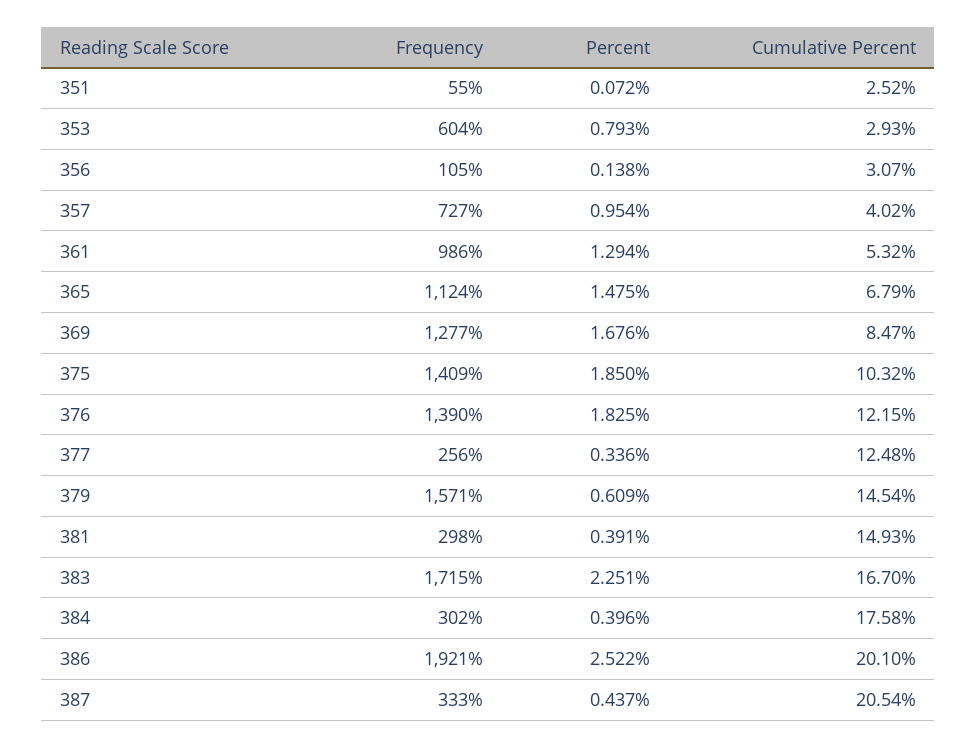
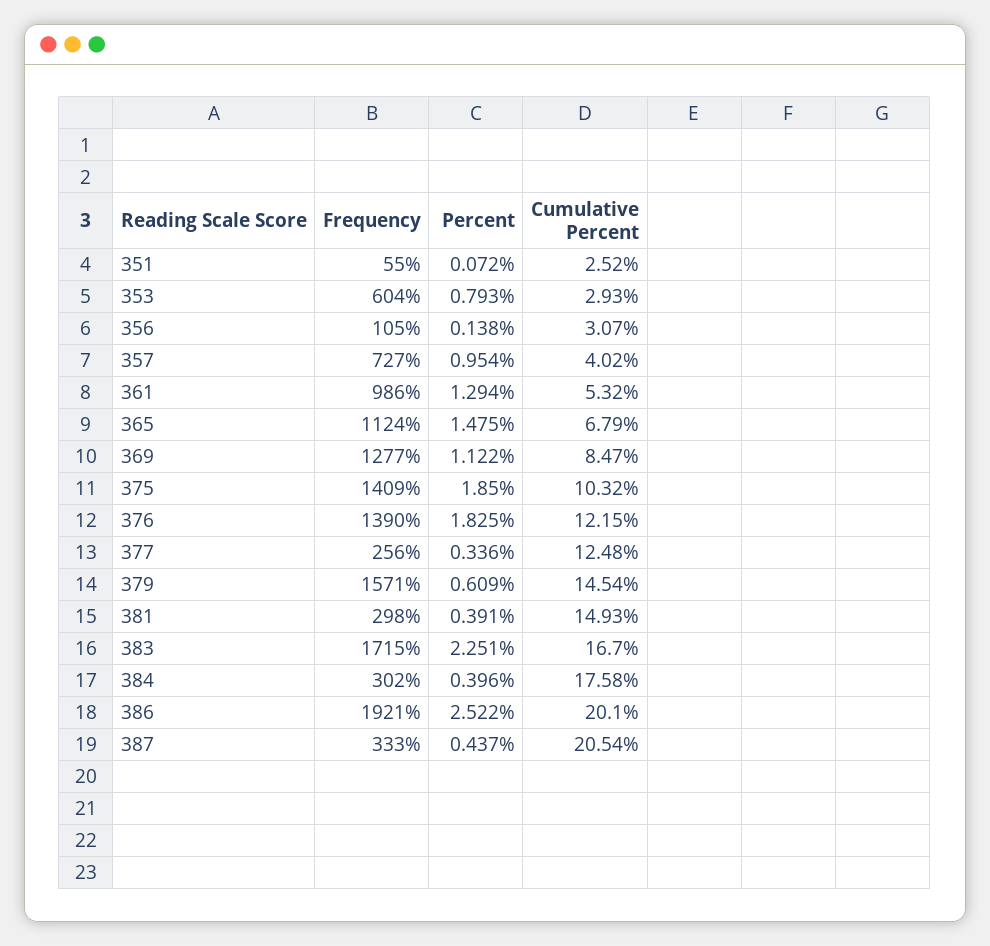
Percent, 369: 1.676 -> 1.122

